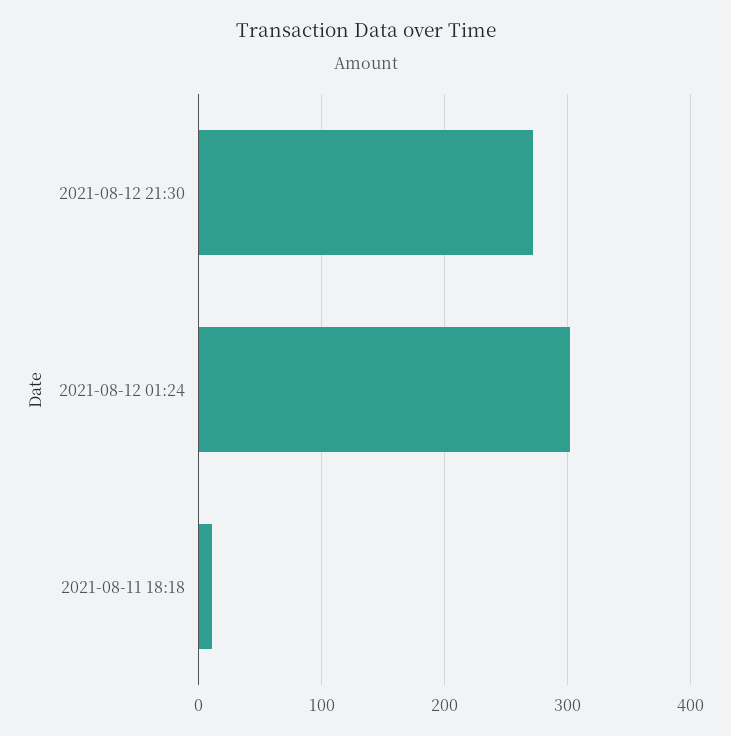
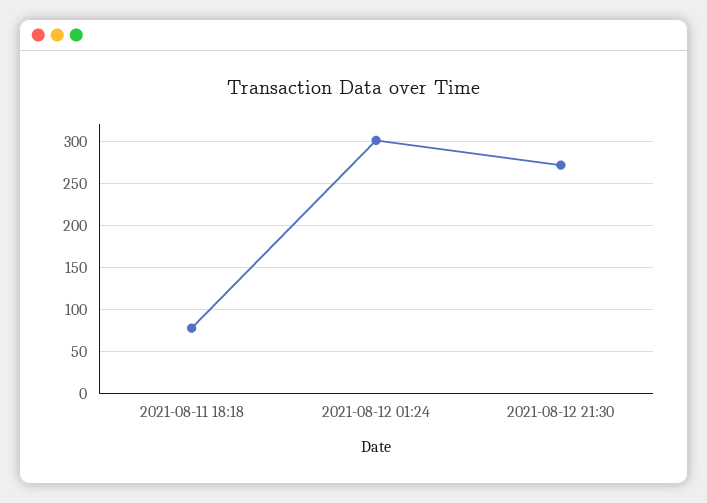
2021-08-11 18:18: 10 -> 80

